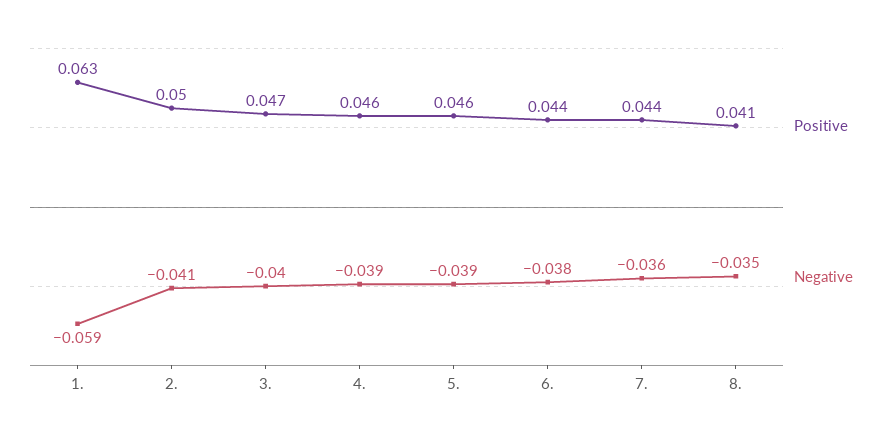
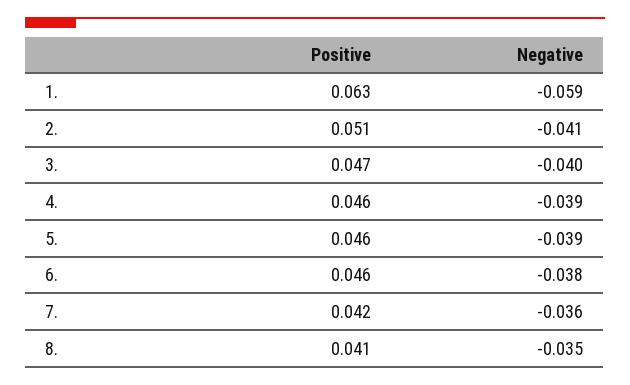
Positive, 2.: 0.05 -> 0.051
Positive, 6.: 0.044 -> 0.046
Positive, 7.: 0.044 -> 0.042

